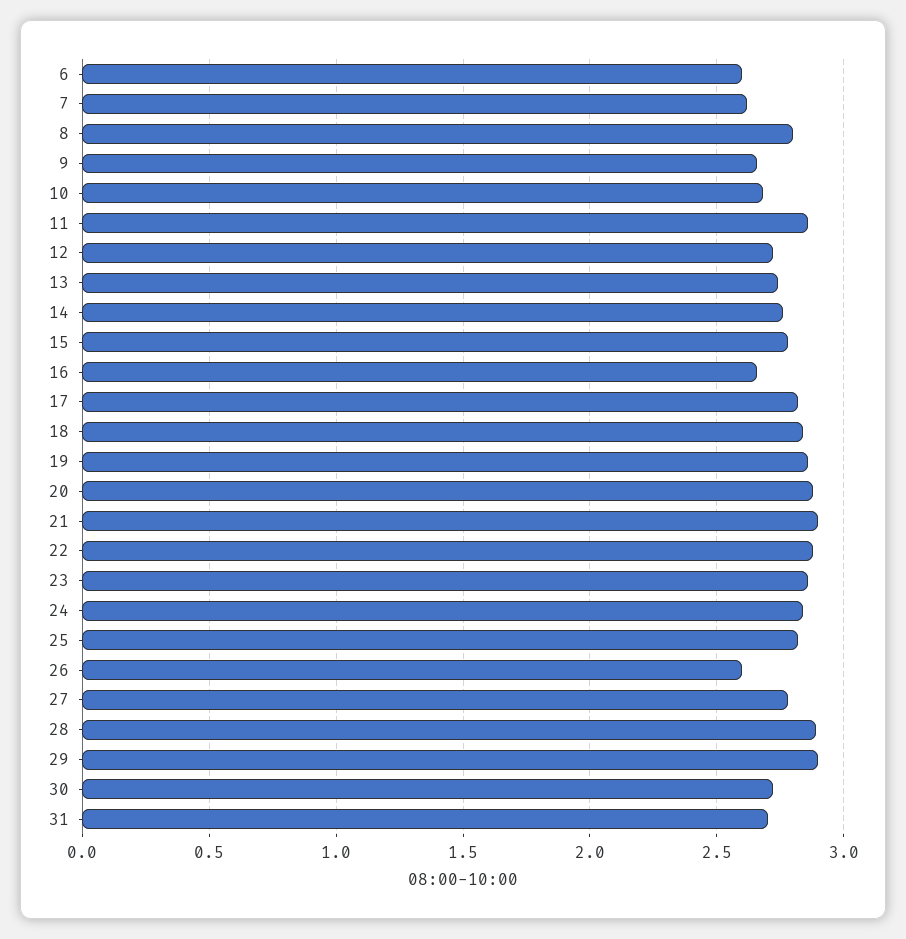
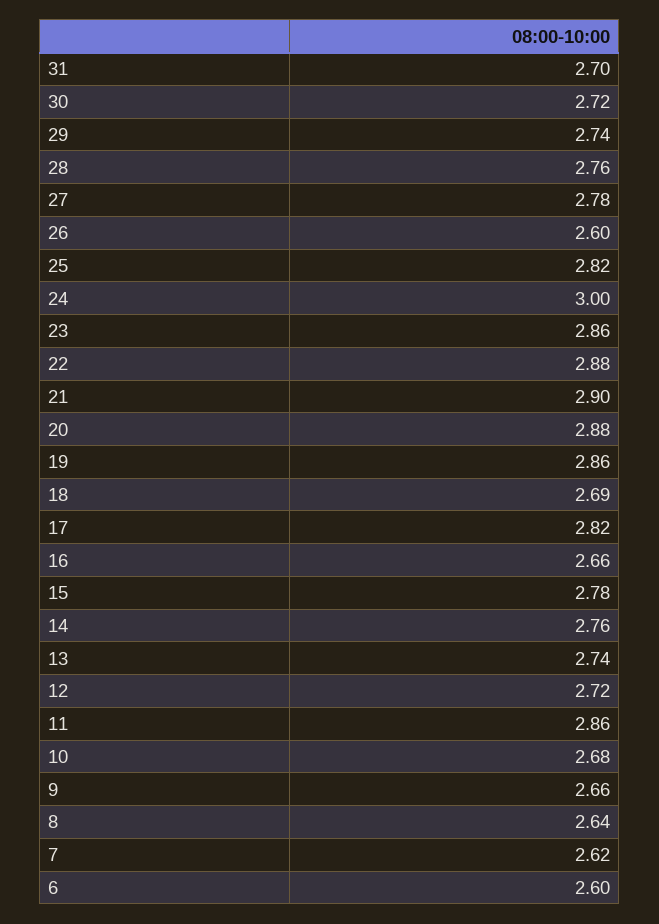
8: 2.8 -> 2.64
18: 2.85 -> 2.69
24: 2.85 -> 3
28: 2.9 -> 2.76
29: 2.9 -> 2.74

